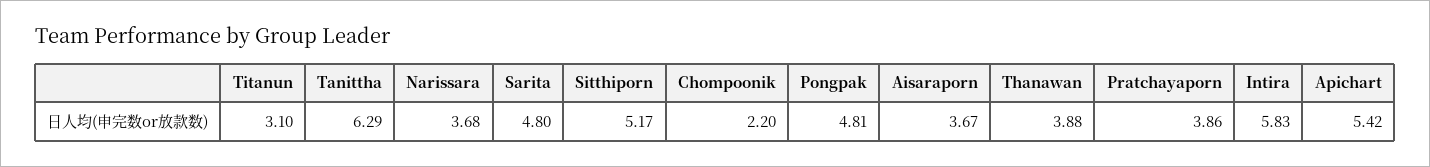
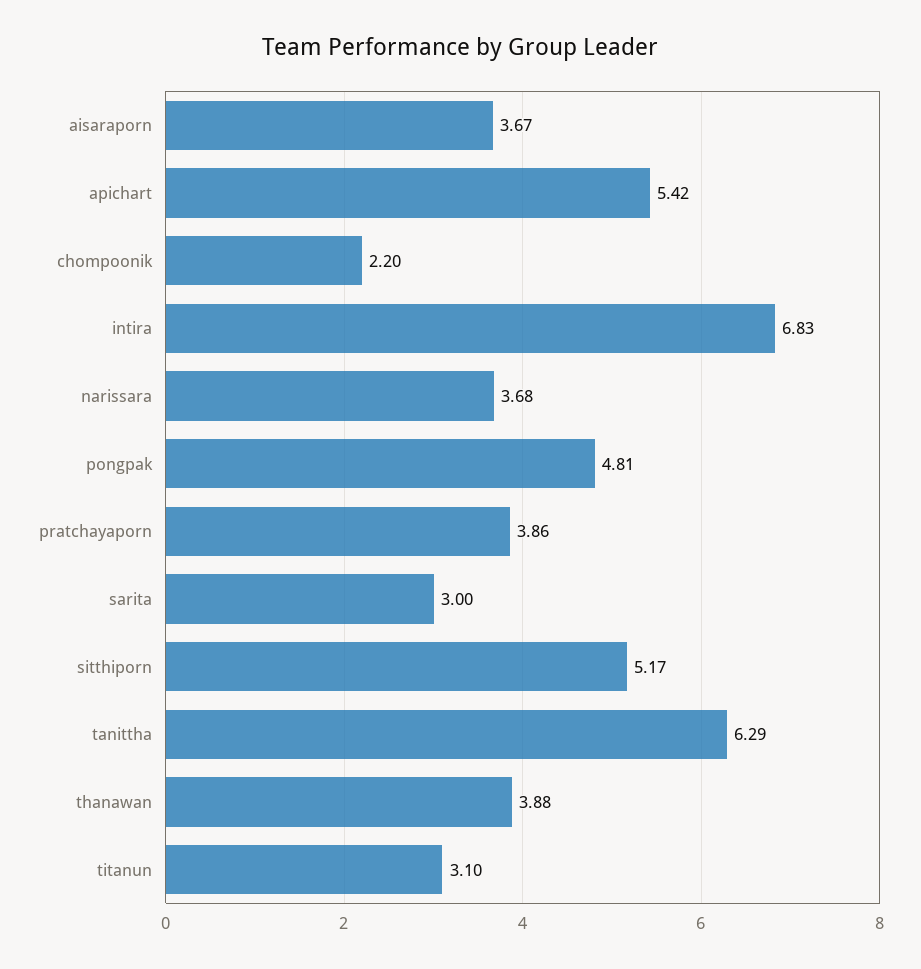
Sarita: 4.8 -> 3
Intira: 5.83 -> 6.83

